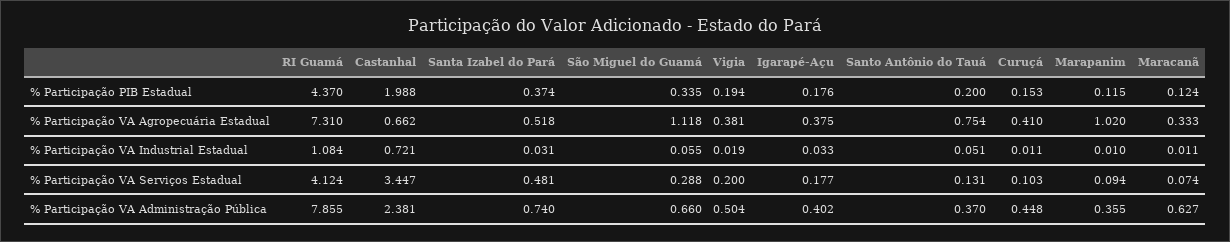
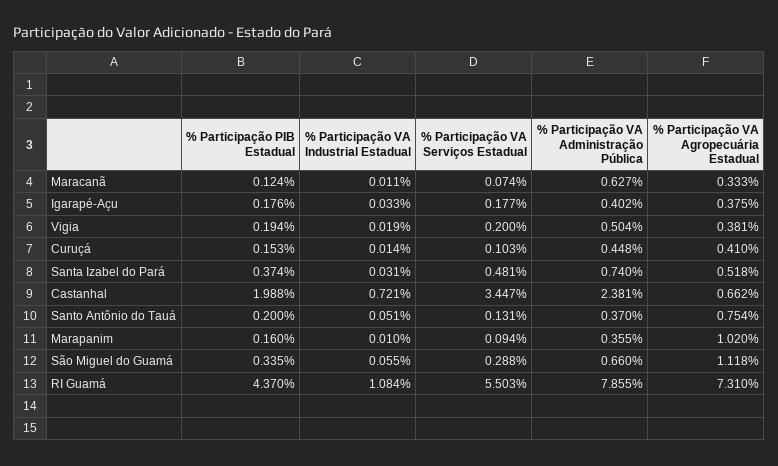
Marapanim, % Participação PIB Estadual: 0.115 -> 0.16
Curuçá, % Participação VA Industrial Estadual: 0.011 -> 0.014
RI Guamá, % Participação VA Serviços Estadual: 4.124 -> 5.503

